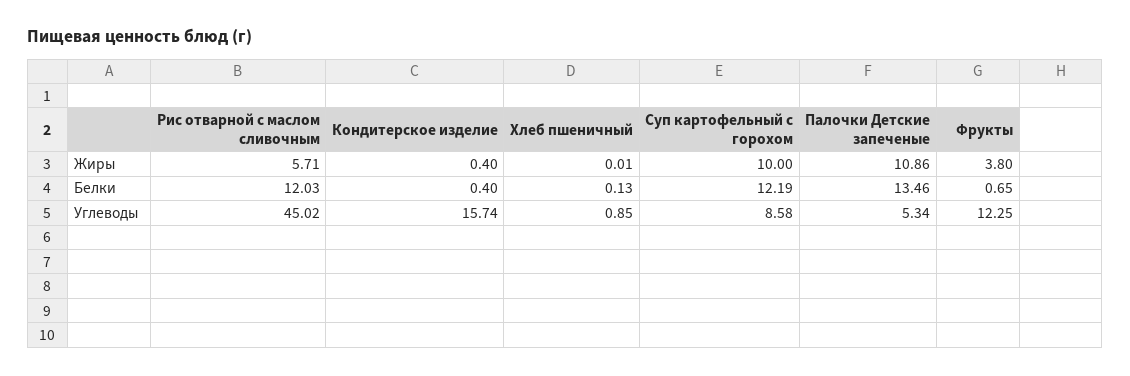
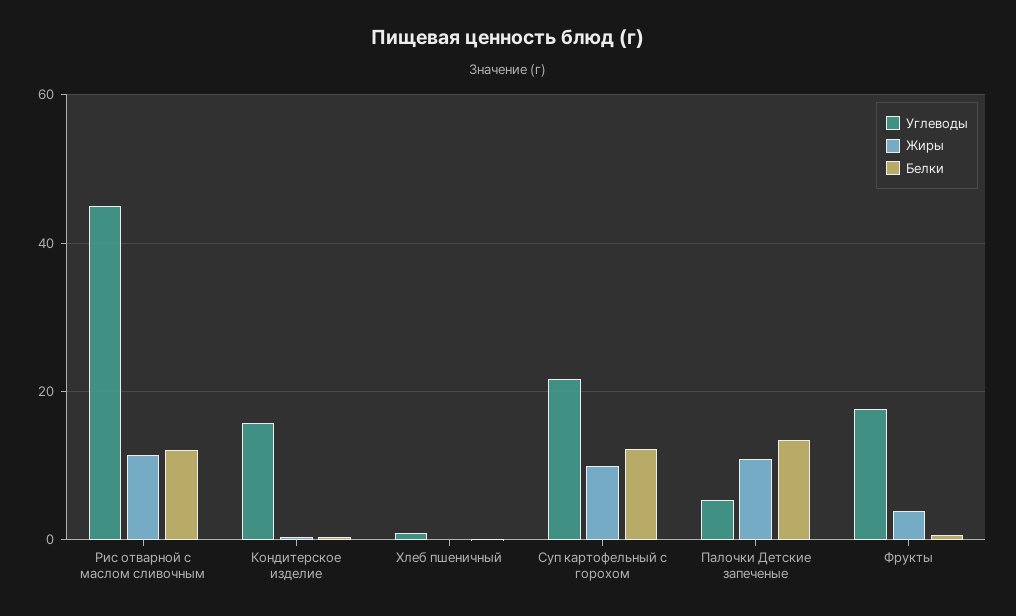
Жиры, Рис отварной с маслом сливочным: 5.71 -> 12
Углеводы, Суп картофельный с горохом: 8.58 -> 22
Углеводы, Фрукты: 12.25 -> 18

